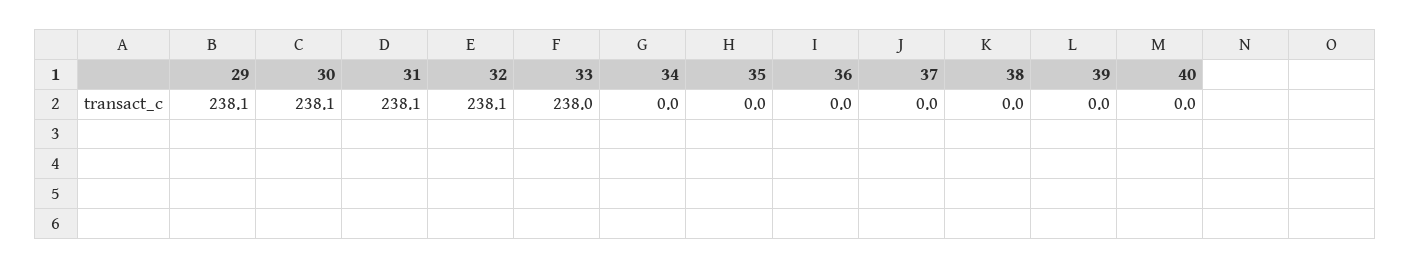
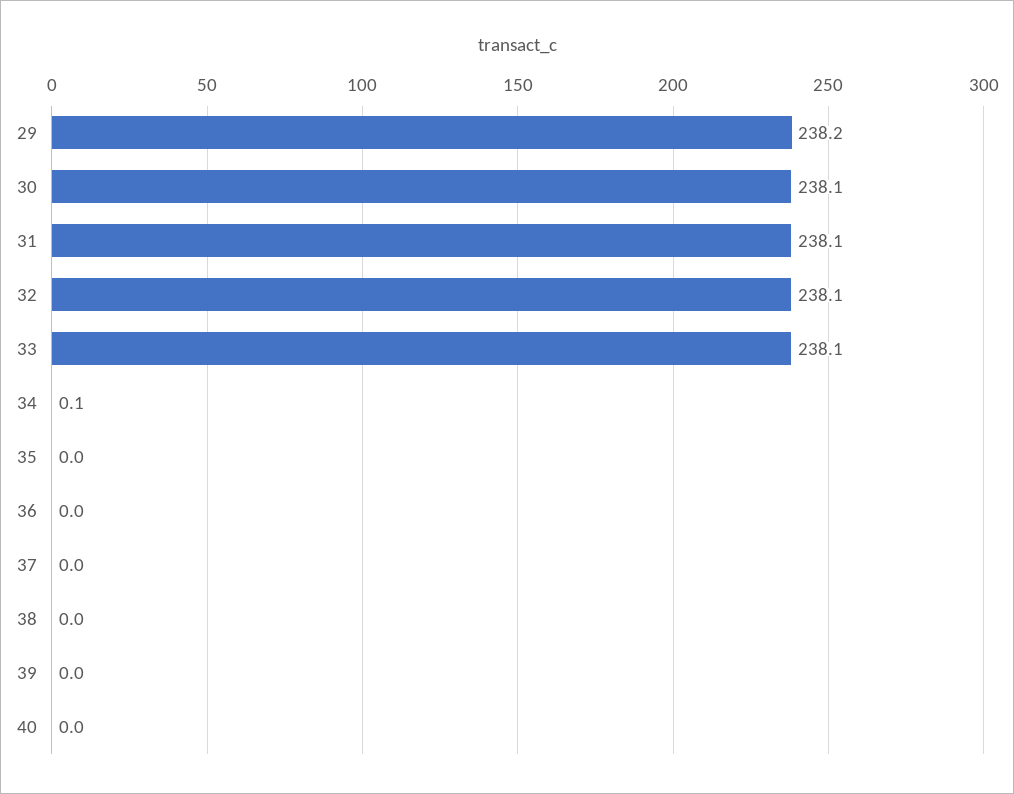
29: 238.1 -> 238.2
33: 238 -> 238.1
34: 0 -> 0.1

